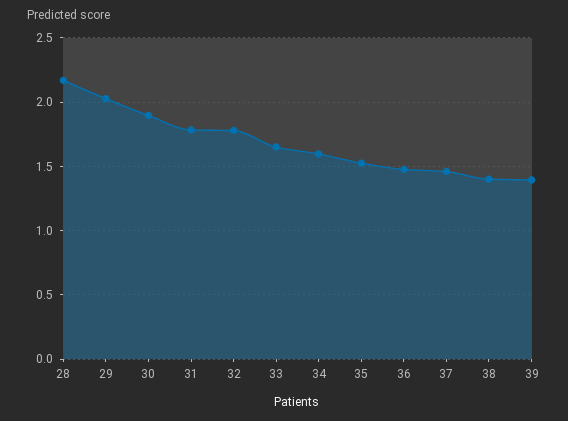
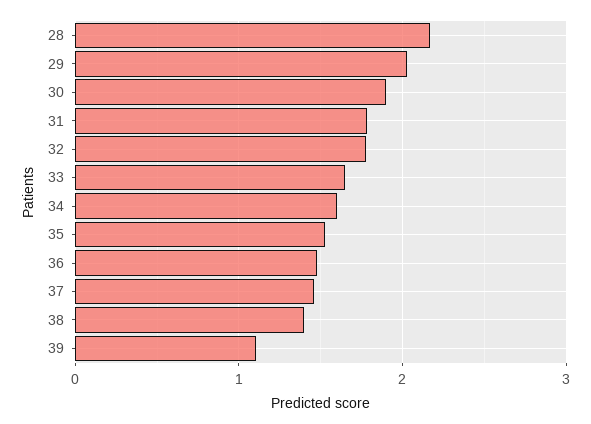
39: 1.4 -> 1.1

